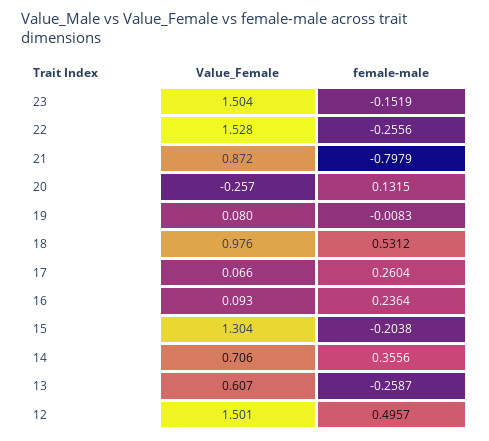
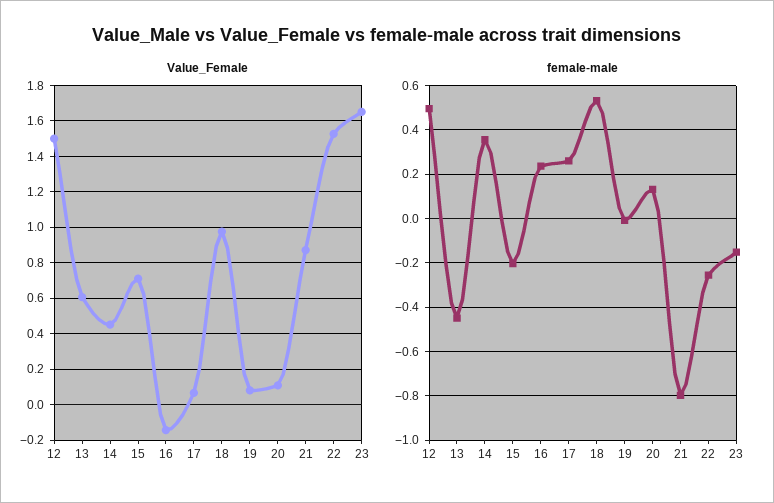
Value_Female, 23: 1.504 -> 1.65
Value_Female, 20: -0.257 -> 0.1
Value_Female, 16: 0.093 -> -0.15
Value_Female, 15: 1.304 -> 0.7
Value_Female, 14: 0.706 -> 0.45
female-male, 13: -0.2587 -> -0.45

